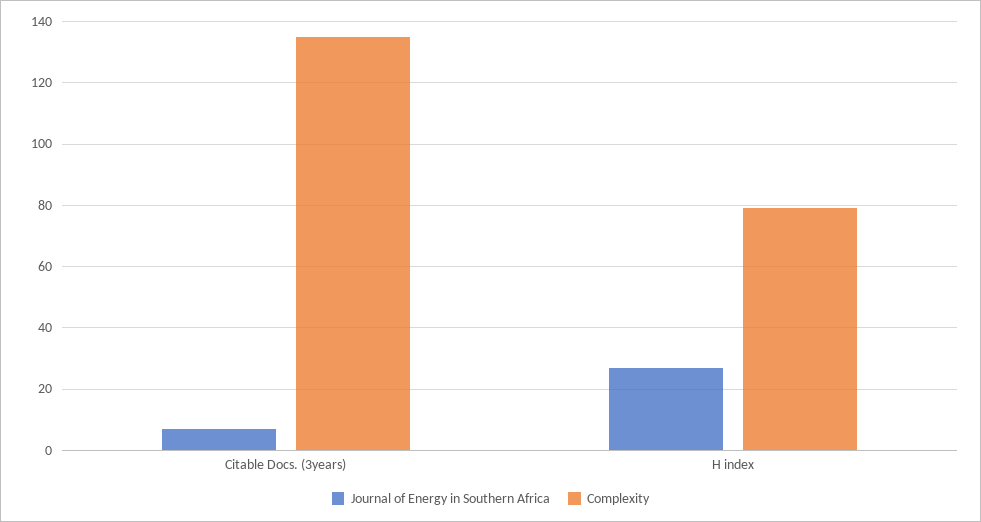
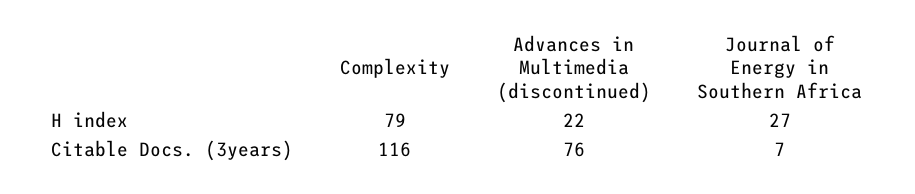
Complexity, Citable Docs. (3years): 135 -> 116
Advances in Multimedia (discontinued), H index: none -> 22
Advances in Multimedia (discontinued), Citable Docs. (3years): none -> 76

